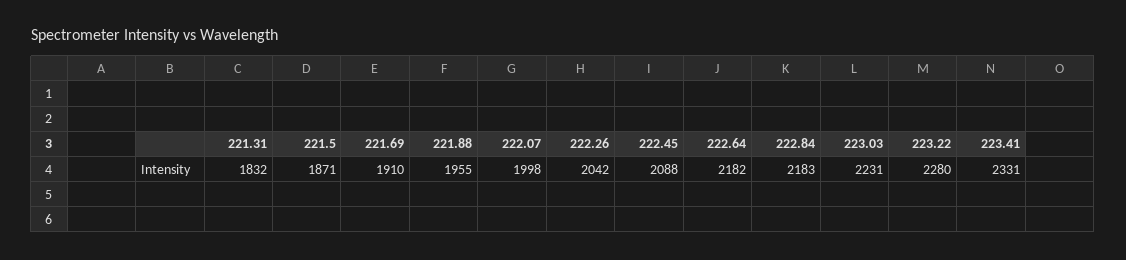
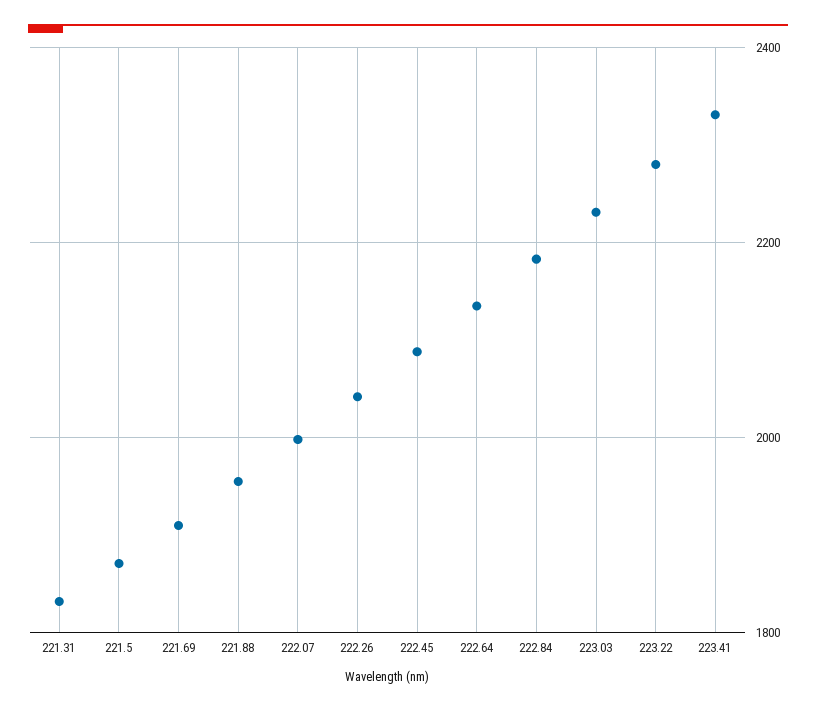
222.64: 2182 -> 2140

